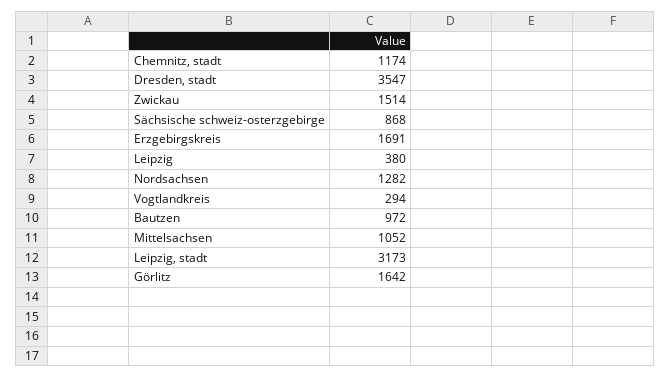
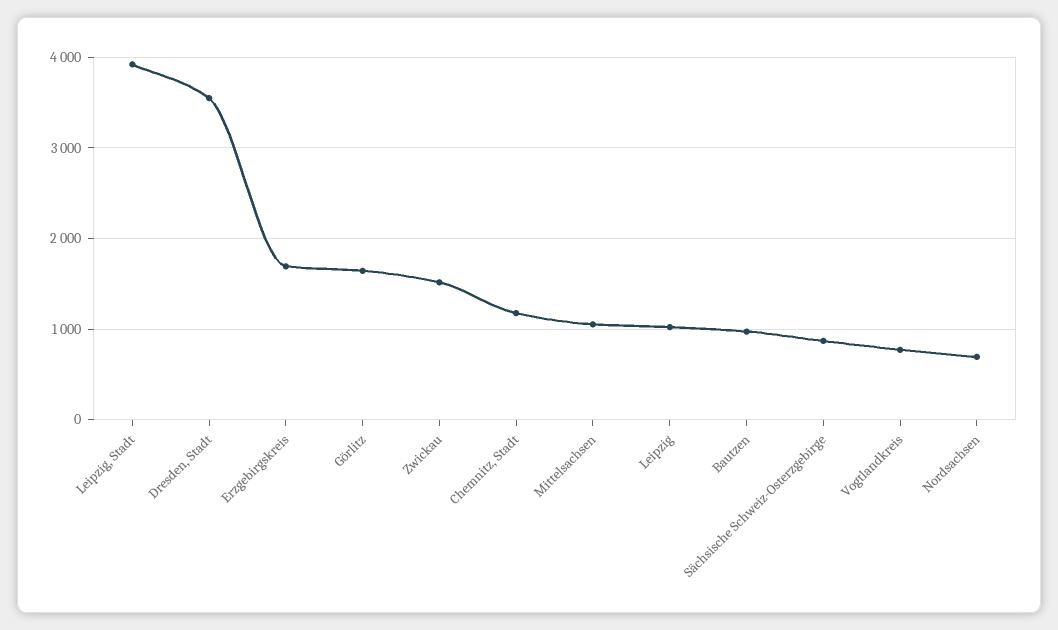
Leipzig: 380 -> 1000
Nordsachsen: 1282 -> 700
Vogtlandkreis: 294 -> 800
Leipzig, stadt: 3173 -> 3900

